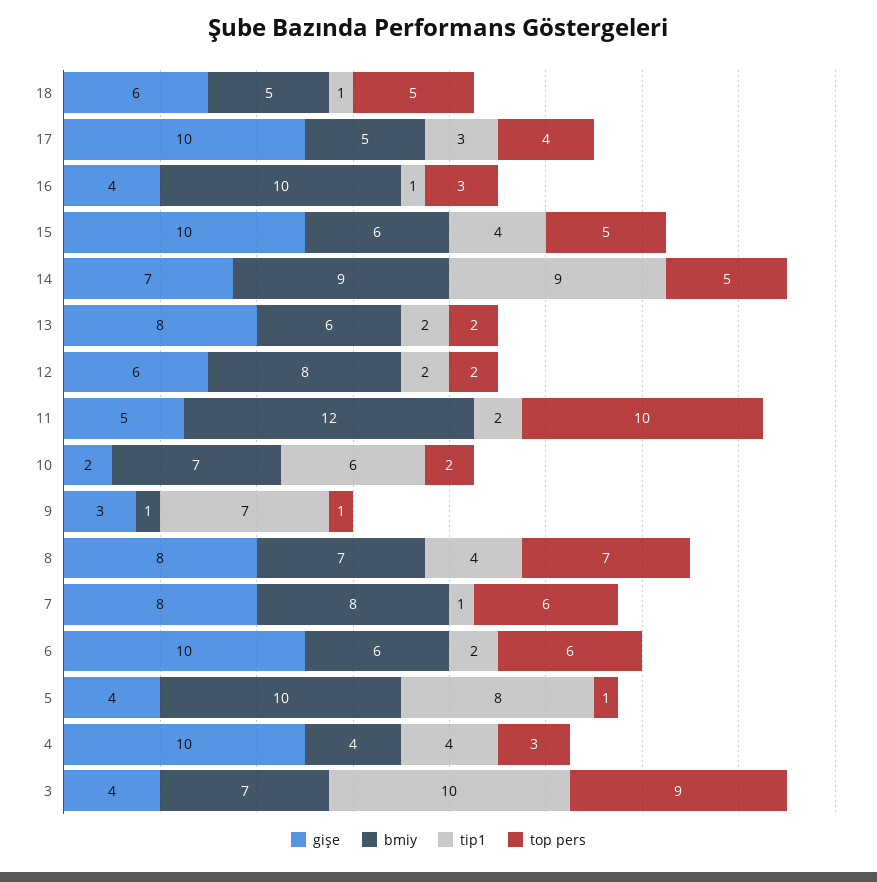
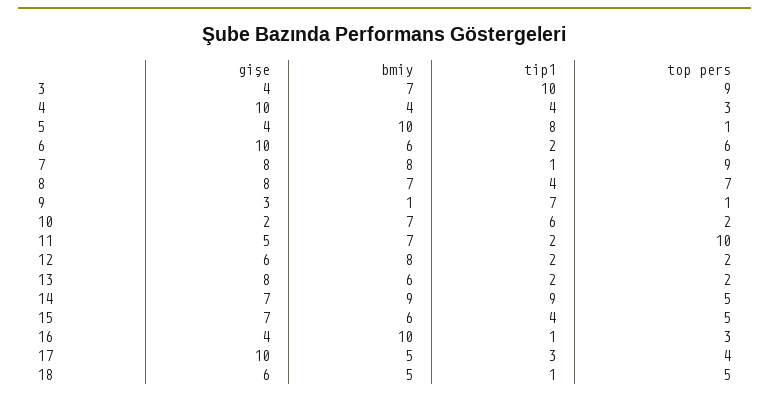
gişe, 15: 10 -> 7
bmiy, 11: 12 -> 7
top pers, 7: 6 -> 9

